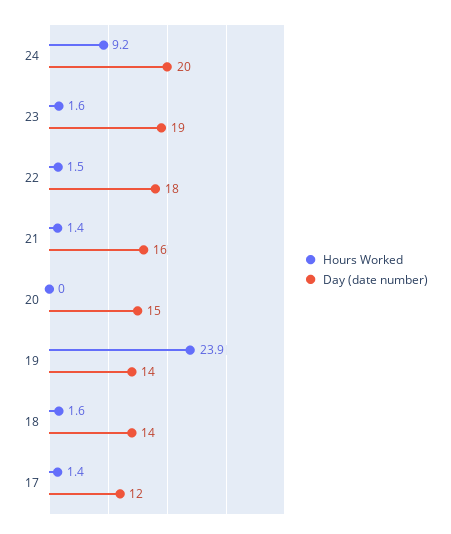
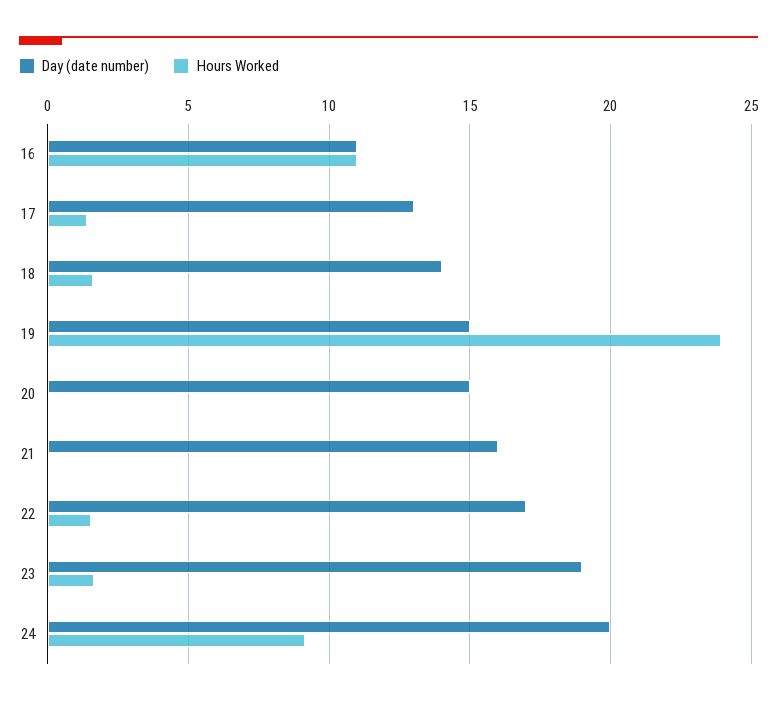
Day (date number), 22: 18 -> 17
Hours Worked, 21: 1.4 -> 0
Day (date number), 19: 14 -> 15
Day (date number), 17: 12 -> 13
Day (date number), 16: none -> 11
Hours Worked, 16: none -> 11

